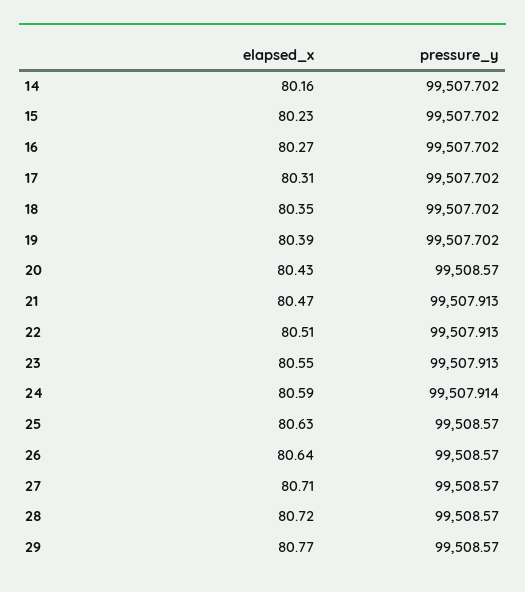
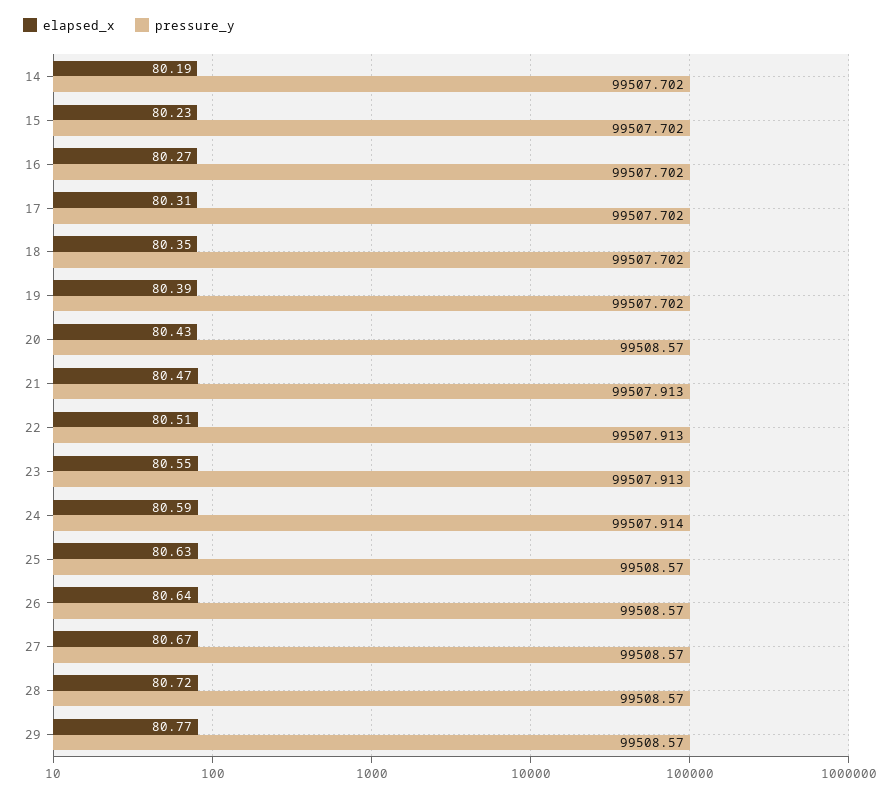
elapsed_x, 14: 80.16 -> 80.19
elapsed_x, 27: 80.71 -> 80.67

